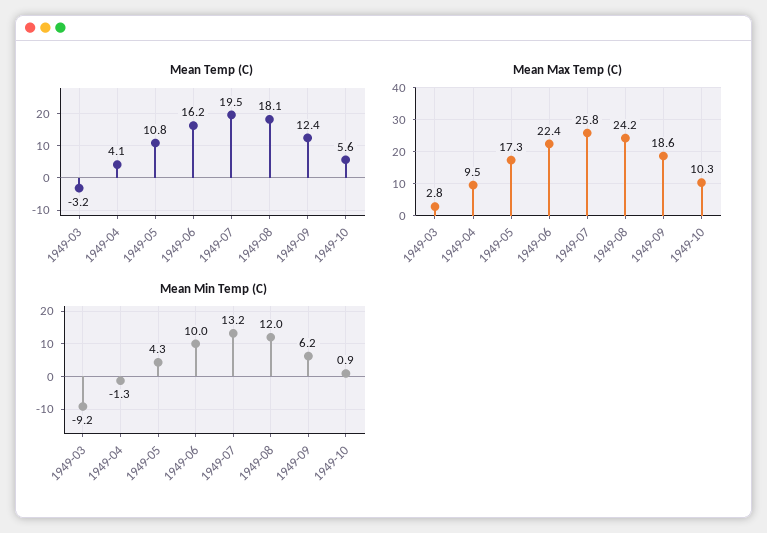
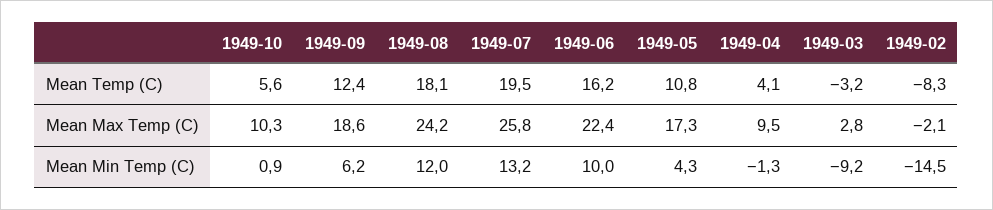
Mean Temp (C), 1949-02: none -> -8.3
Mean Max Temp (C), 1949-02: none -> -2.1
Mean Min Temp (C), 1949-02: none -> -14.5

